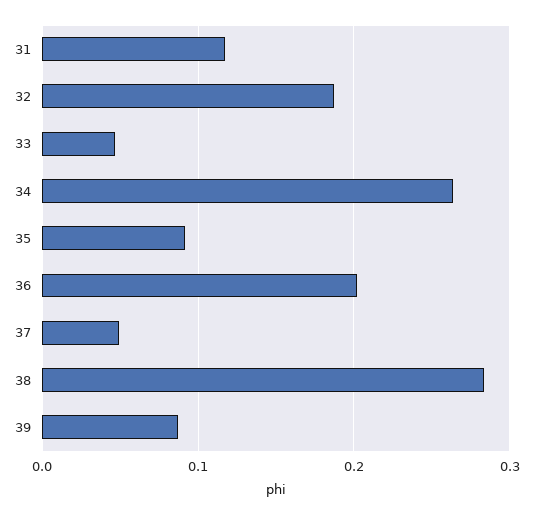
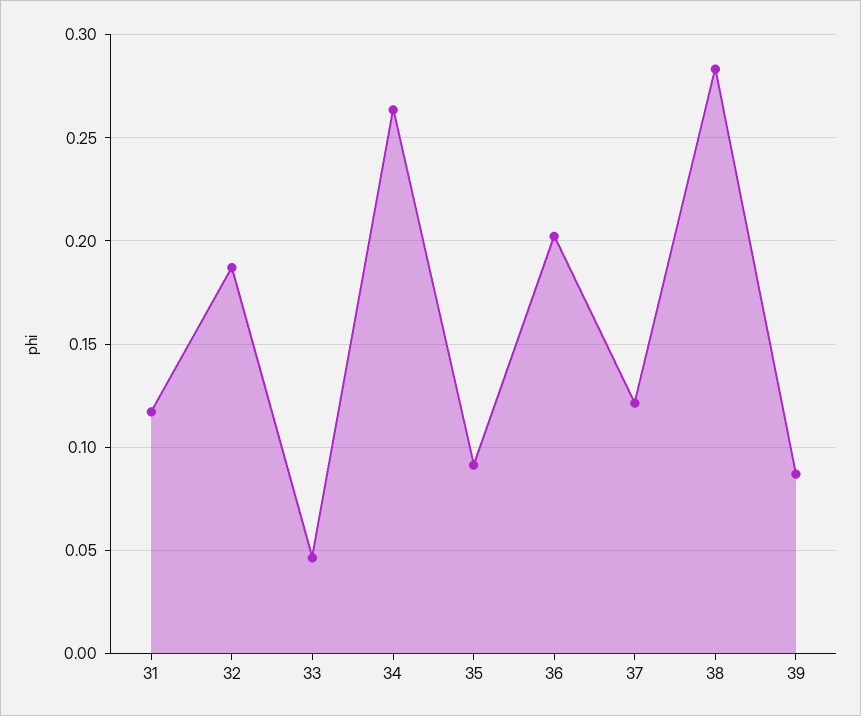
37: 0.05 -> 0.12

